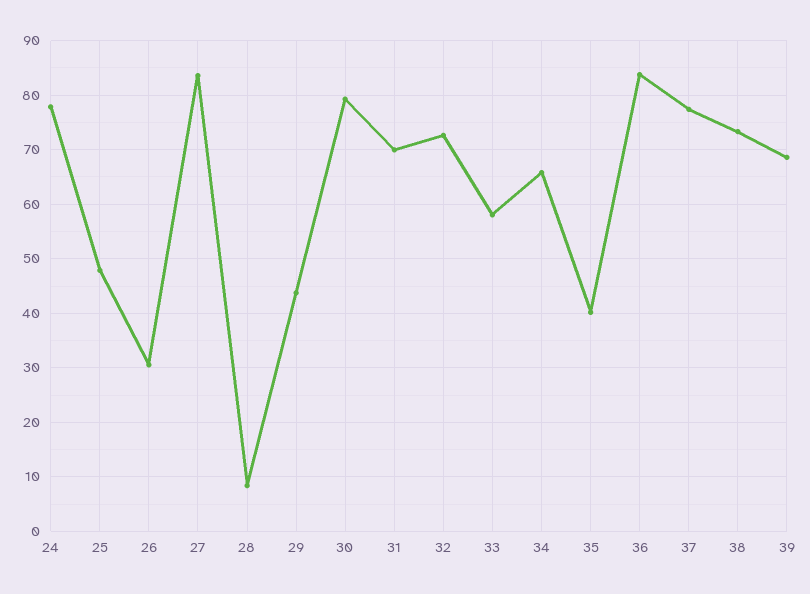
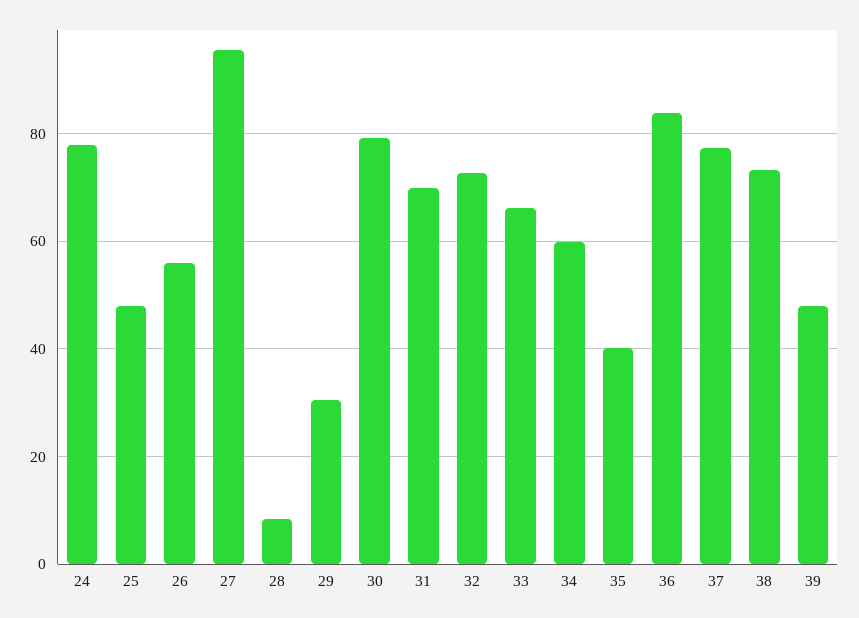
26: 30 -> 56
27: 84 -> 96
29: 44 -> 30
33: 58 -> 66
34: 66 -> 60
39: 68 -> 48

